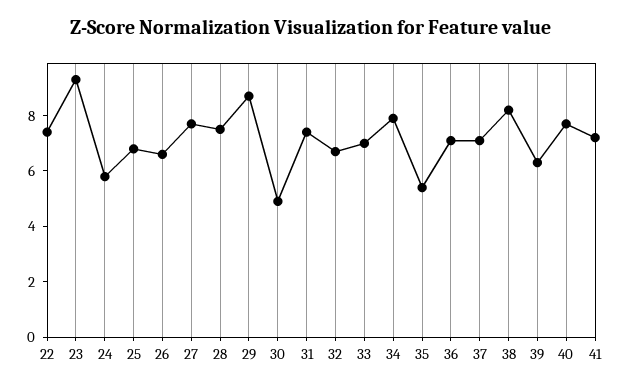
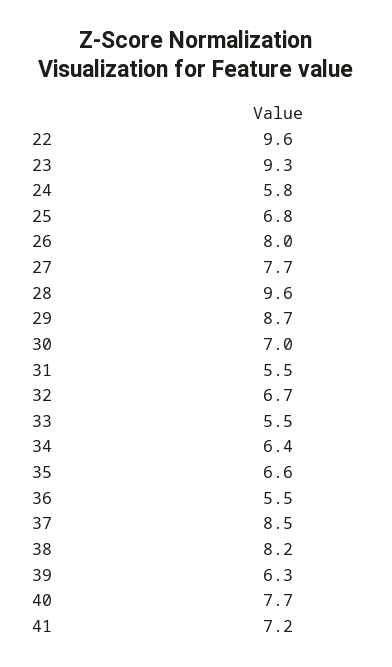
22: 7.5 -> 9.6
26: 6.5 -> 8
28: 7.5 -> 9.6
30: 5 -> 7
31: 7.5 -> 5.5
33: 7 -> 5.5
34: 8 -> 6.4
35: 5.5 -> 6.6
36: 7 -> 5.5
37: 7 -> 8.5

